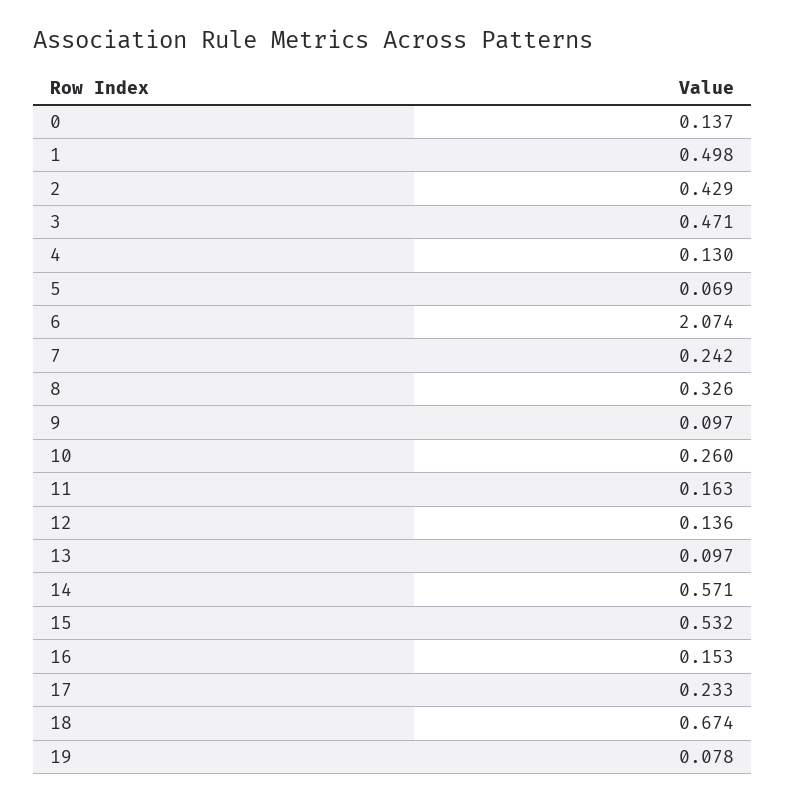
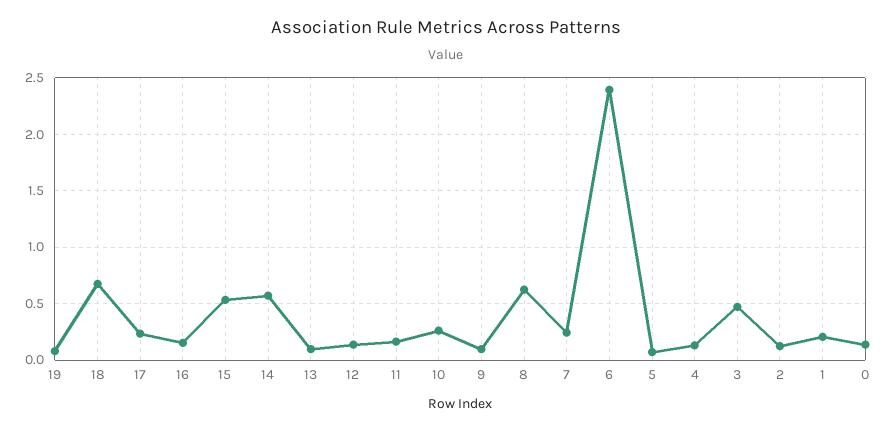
1: 0.498 -> 0.2
2: 0.429 -> 0.1
6: 2.074 -> 2.4
8: 0.326 -> 0.6

